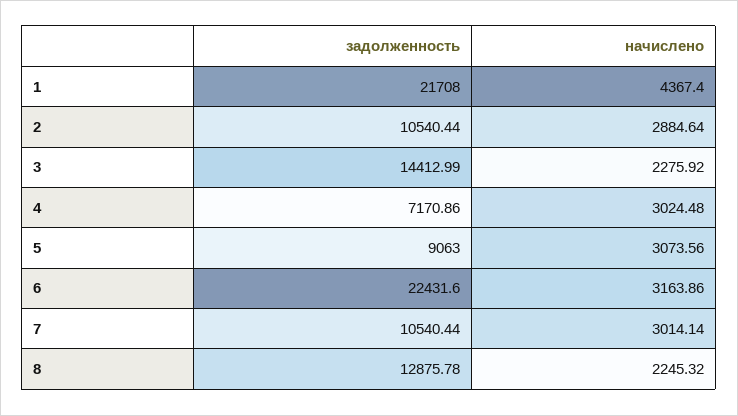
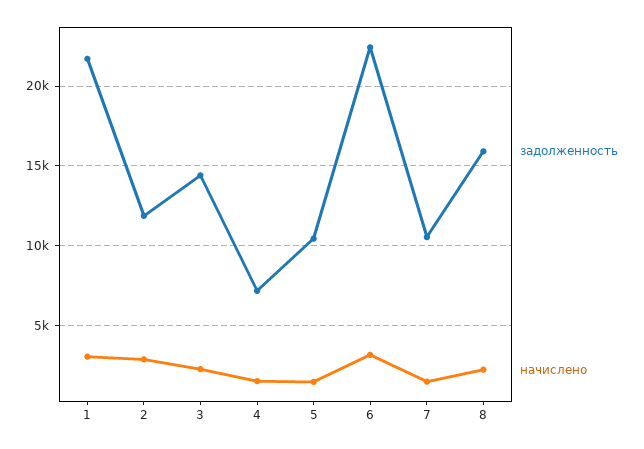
начислено, 1: 4367.4 -> 3000
задолженность, 2: 10540.44 -> 12000
начислено, 4: 3024.48 -> 1500
задолженность, 5: 9063 -> 10500
начислено, 5: 3073.56 -> 1500
начислено, 7: 3014.14 -> 1500
задолженность, 8: 12875.78 -> 16000

